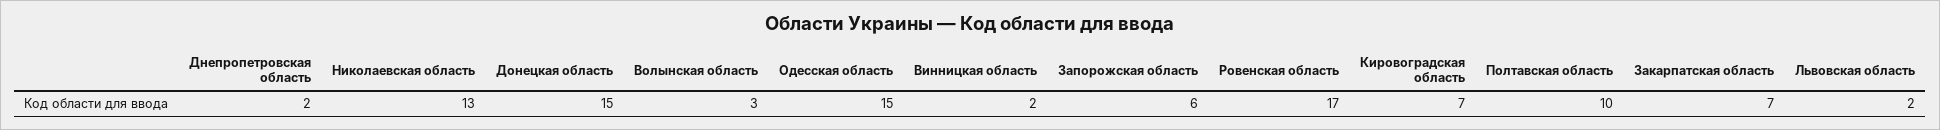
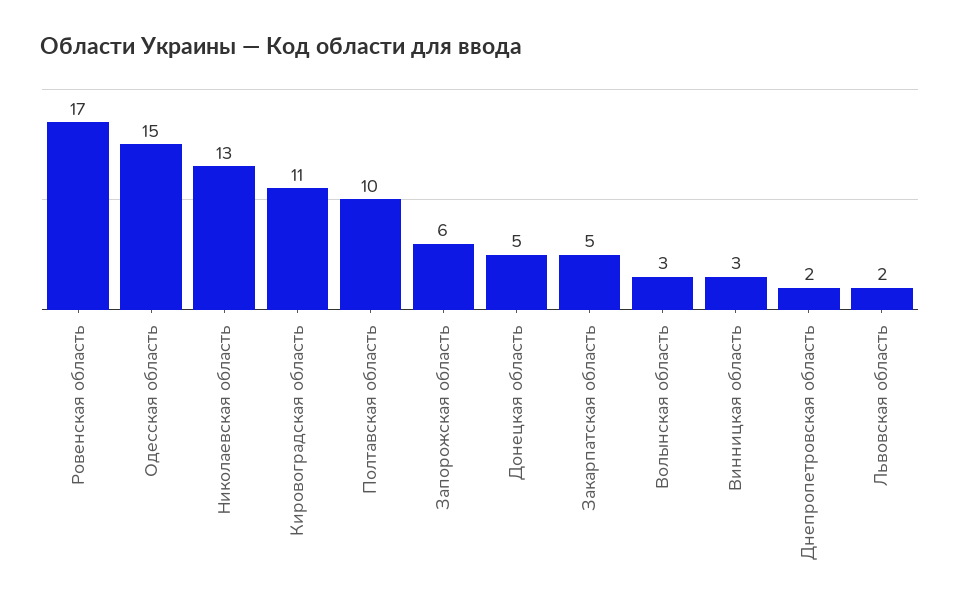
Донецкая область: 15 -> 5
Винницкая область: 2 -> 3
Кировоградская область: 7 -> 11
Закарпатская область: 7 -> 5

